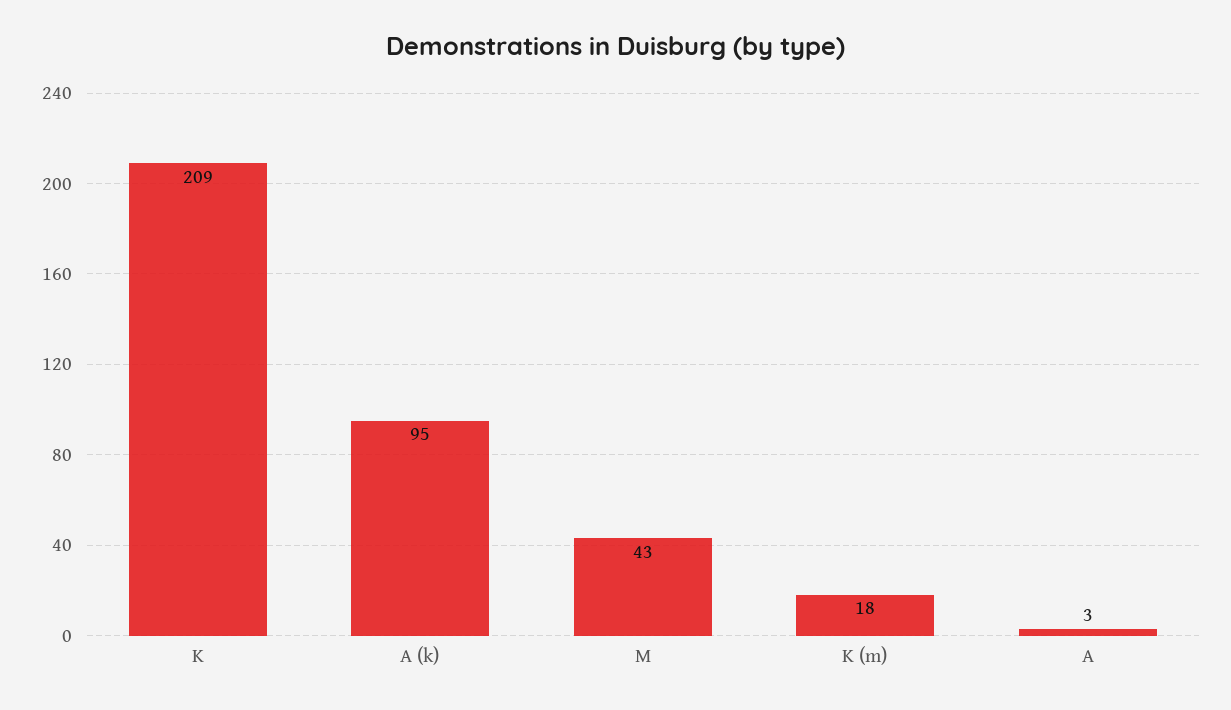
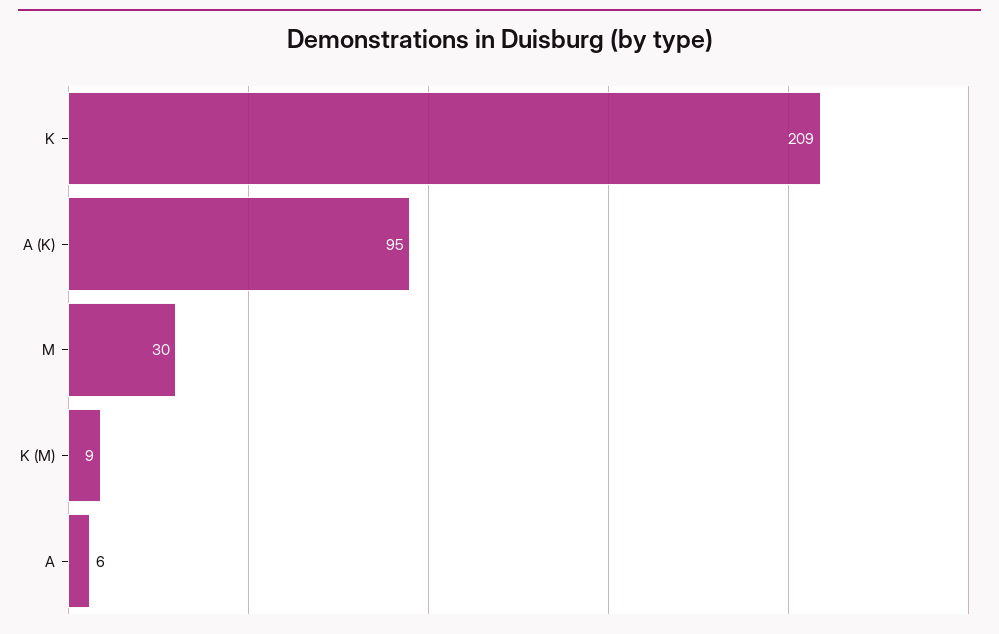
M: 43 -> 30
K (m): 18 -> 9
A: 3 -> 6

